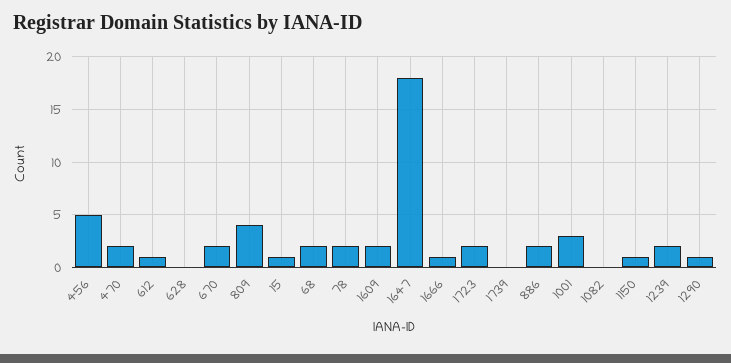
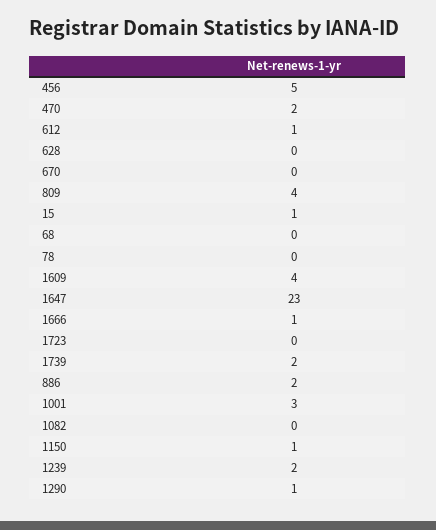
670: 2 -> 0
68: 2 -> 0
78: 2 -> 0
1609: 2 -> 4
1647: 18 -> 23
1723: 2 -> 0
1739: 0 -> 2

